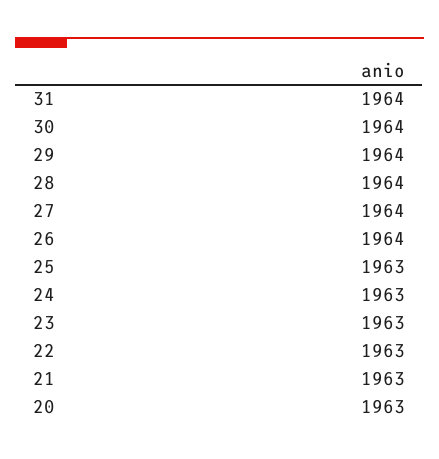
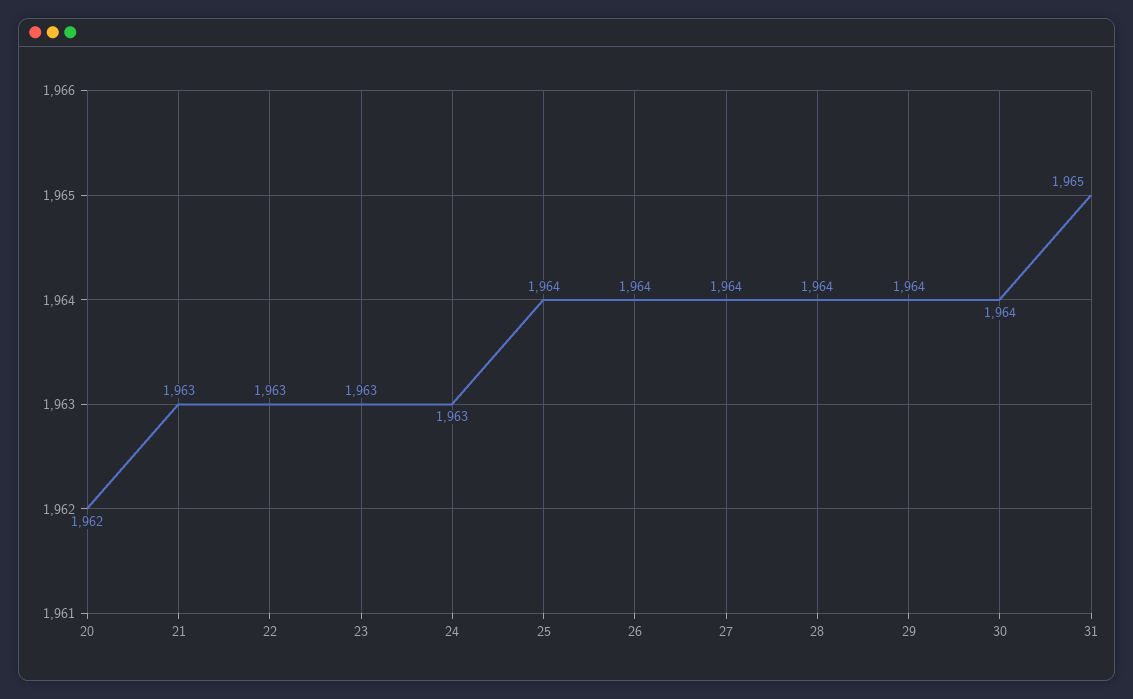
31: 1964 -> 1965
25: 1963 -> 1964
20: 1963 -> 1962

